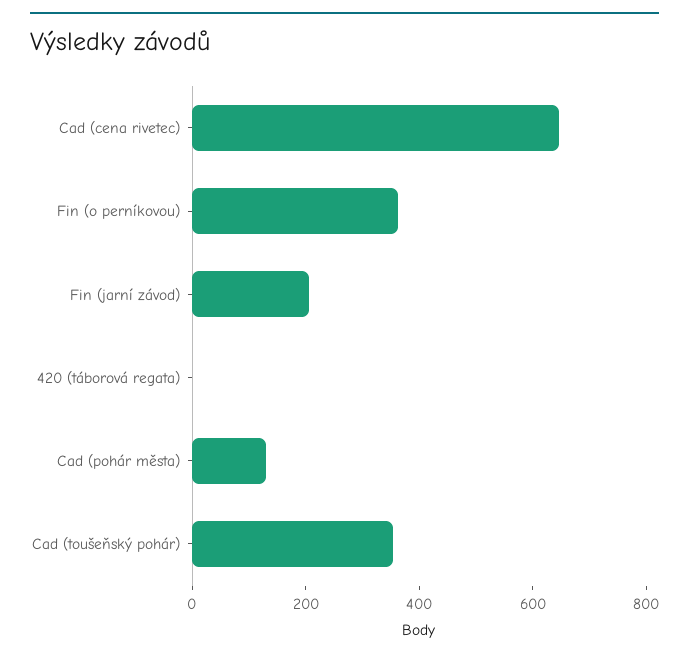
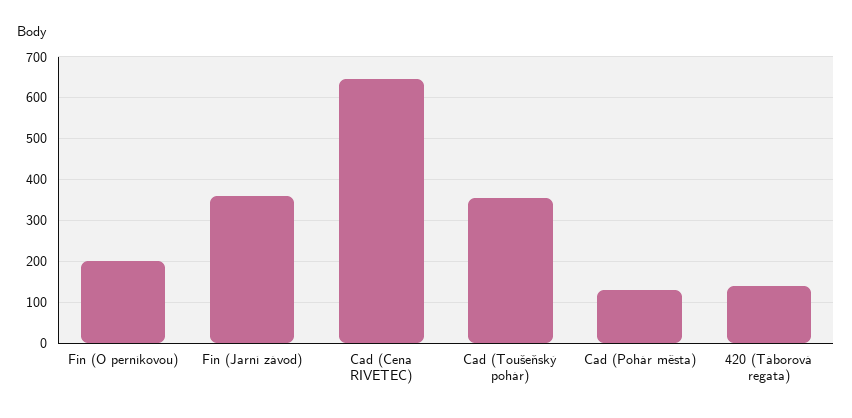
Fin (o perníkovou): 350 -> 200
Fin (jarní závod): 200 -> 360
420 (táborová regata): 0 -> 140

